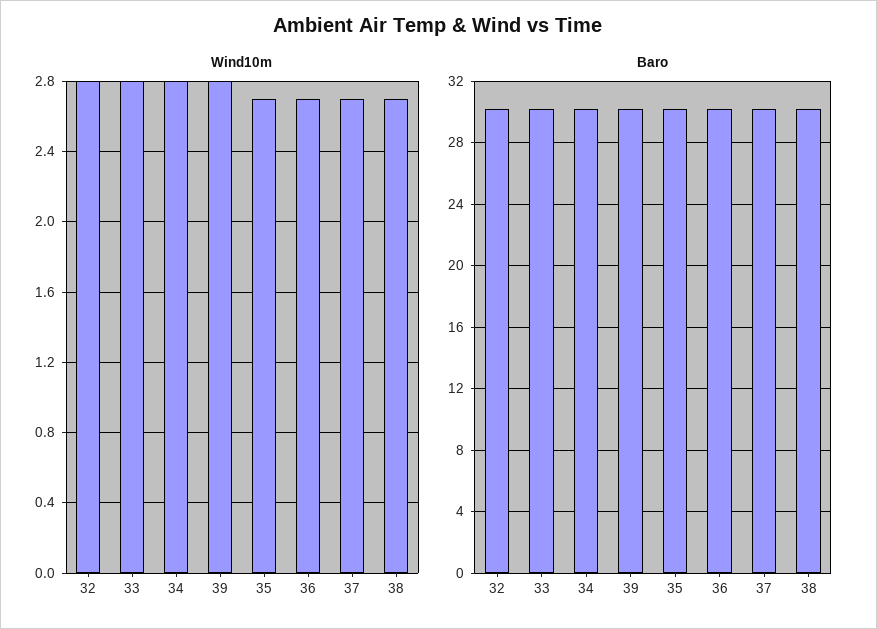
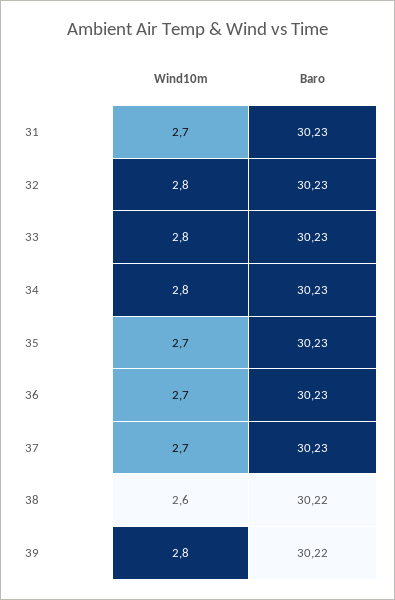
Wind10m, 38: 2.7 -> 2.6
Wind10m, 31: none -> 2.7
Baro, 31: none -> 30.23

